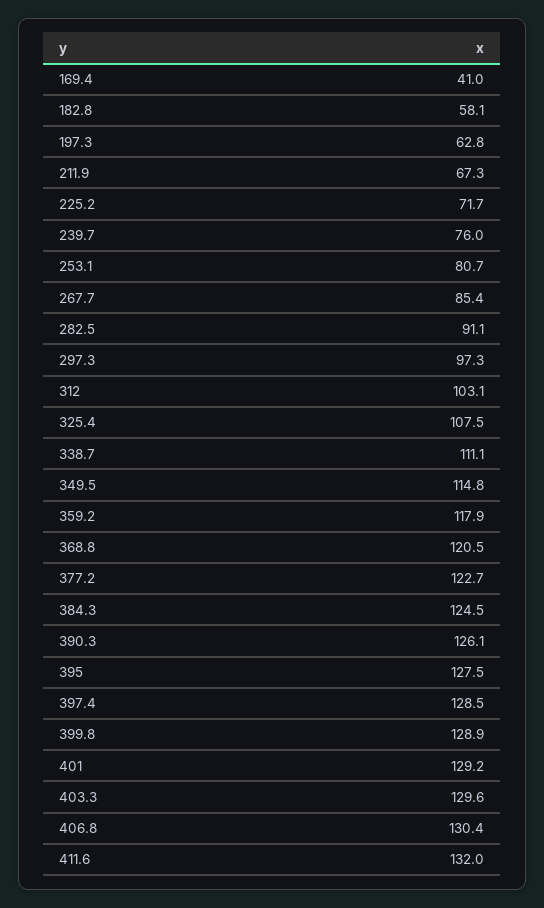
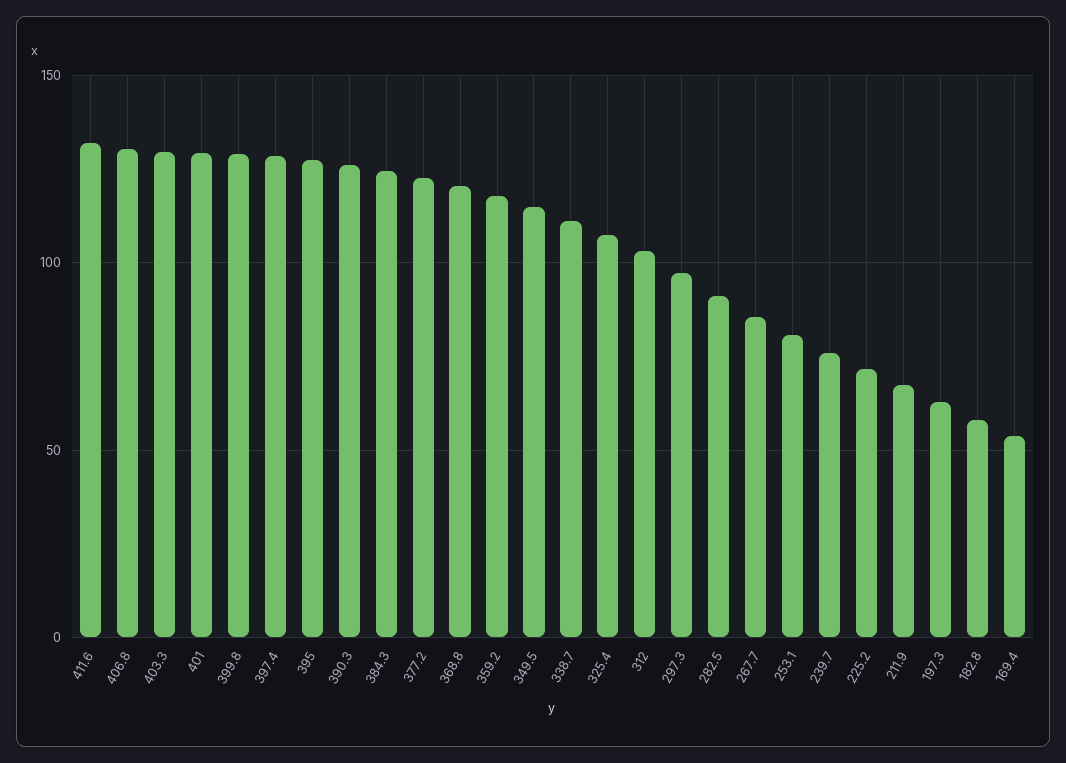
169.4: 41 -> 55

